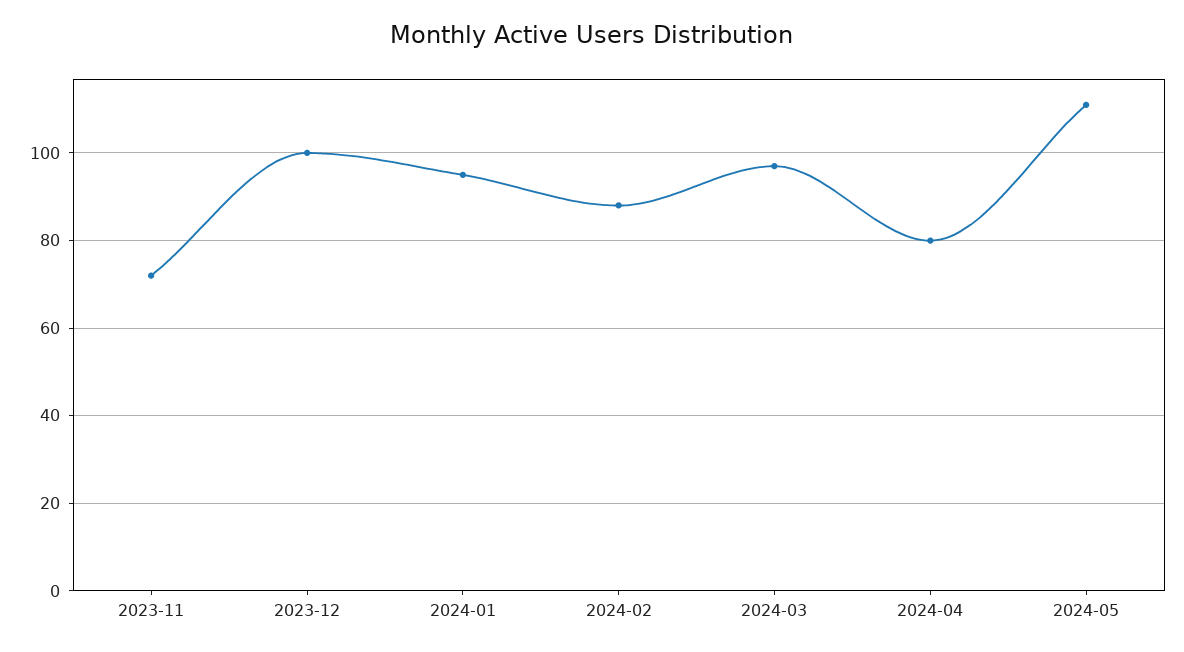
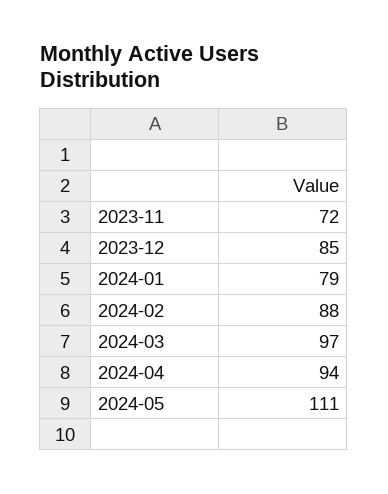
2023-12: 100 -> 85
2024-01: 95 -> 79
2024-04: 80 -> 94

